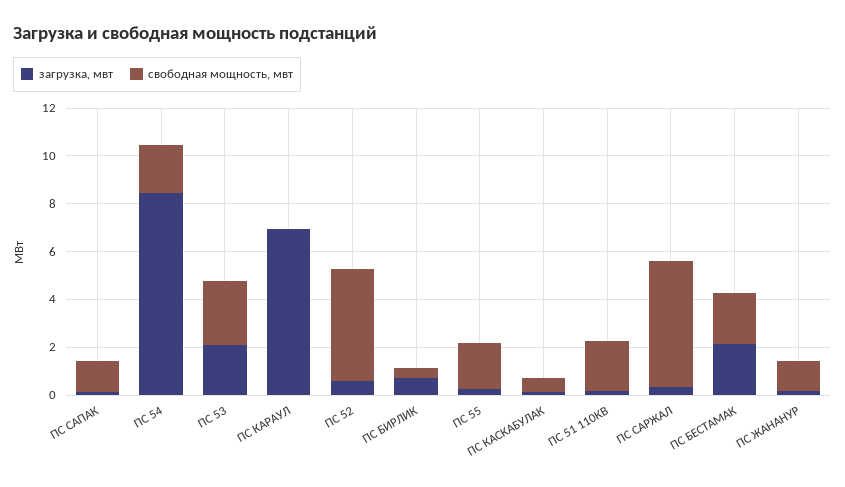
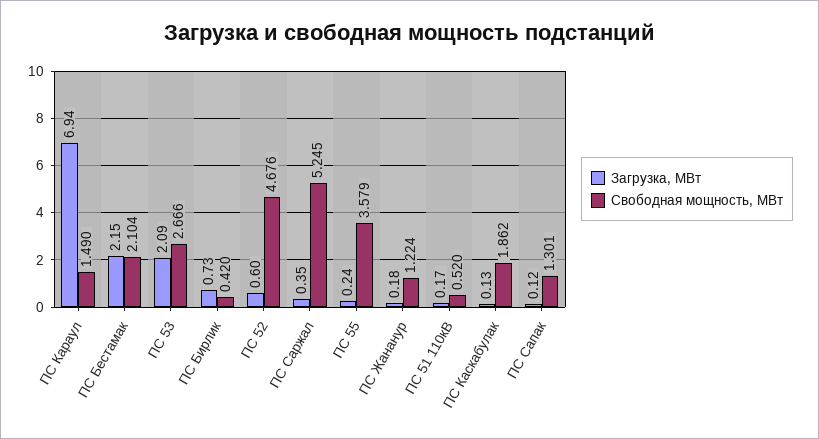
загрузка, мвт, ПС 54: 8.5 -> none
свободная мощность, мвт, ПС 54: 2 -> none
свободная мощность, мвт, ПС КАРАУЛ: 0 -> 1.49
свободная мощность, мвт, ПС 55: 2 -> 3.579
свободная мощность, мвт, ПС КАСКАБУЛАК: 0.5 -> 1.862
свободная мощность, мвт, ПС 51 110КВ: 2 -> 0.52

